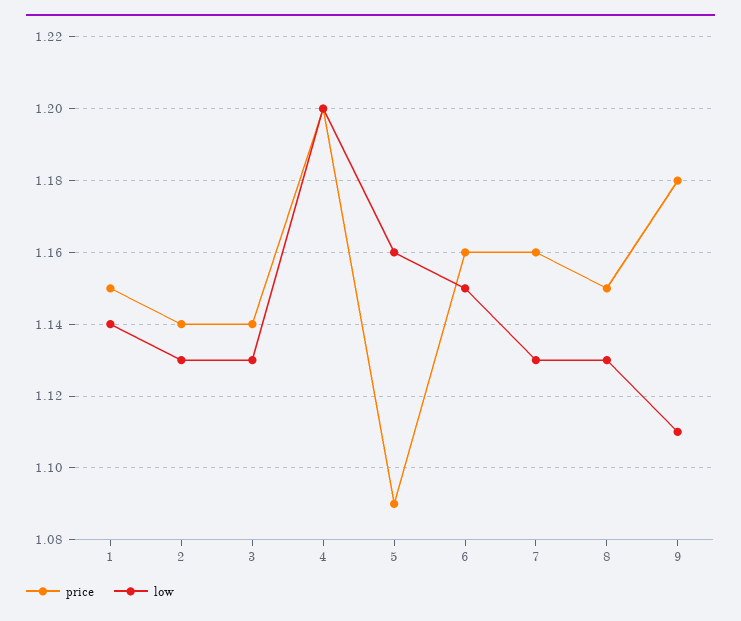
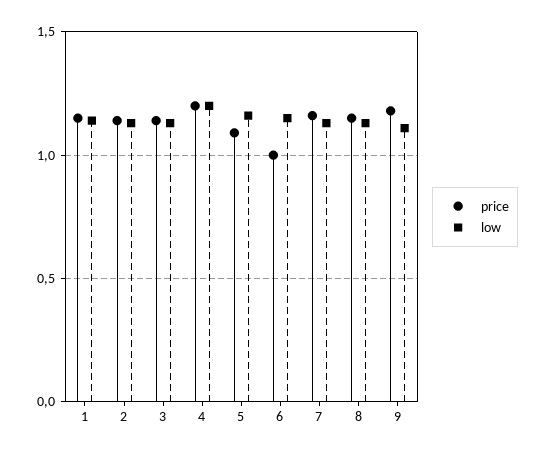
price, 6: 1.16 -> 1

